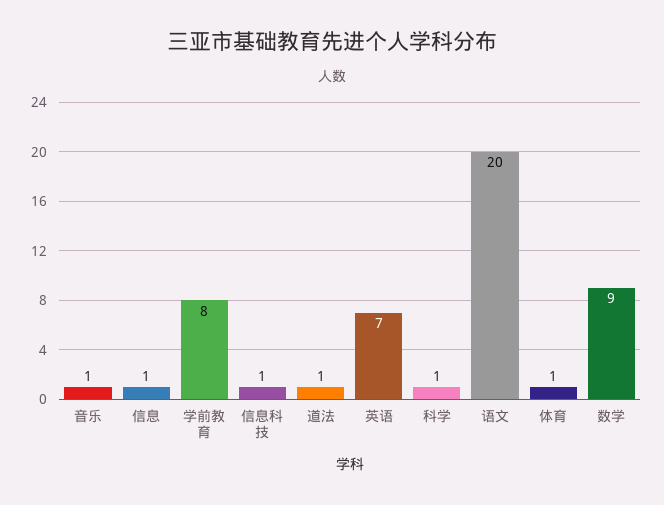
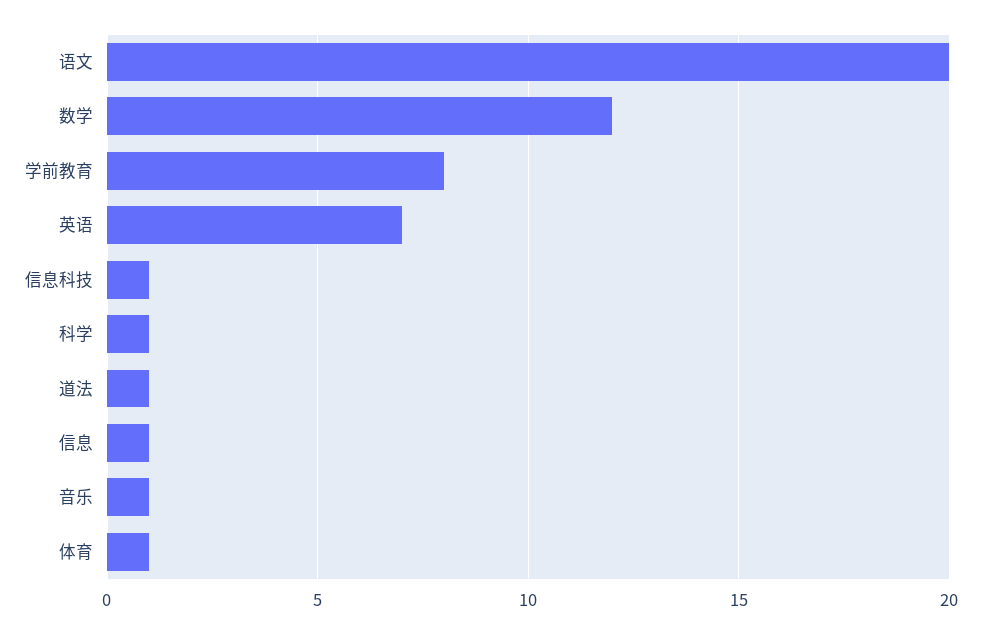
数学: 9 -> 12

